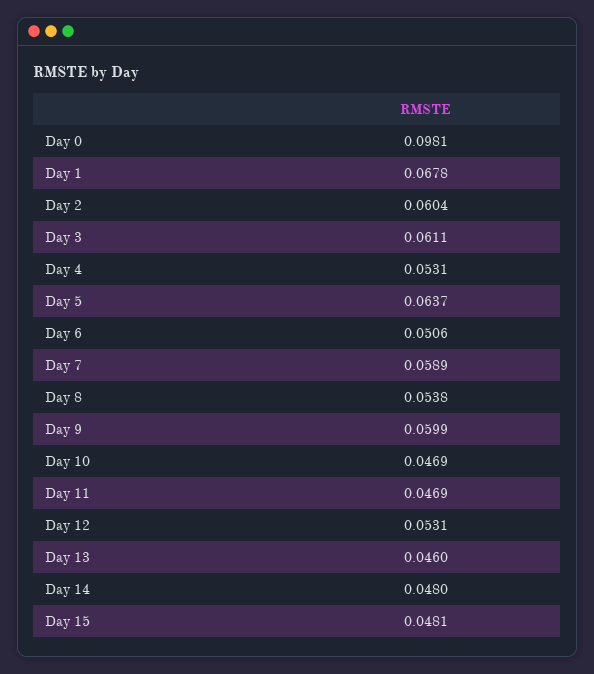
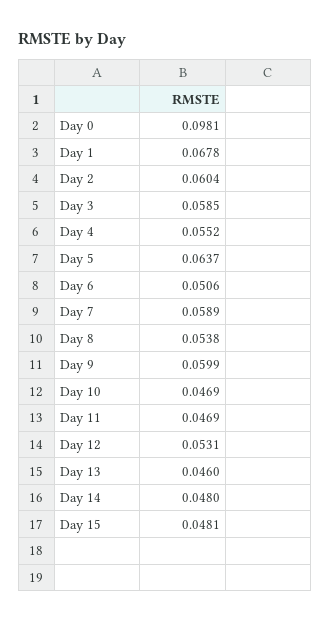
Day 3: 0.0611 -> 0.0585
Day 4: 0.0531 -> 0.0552

